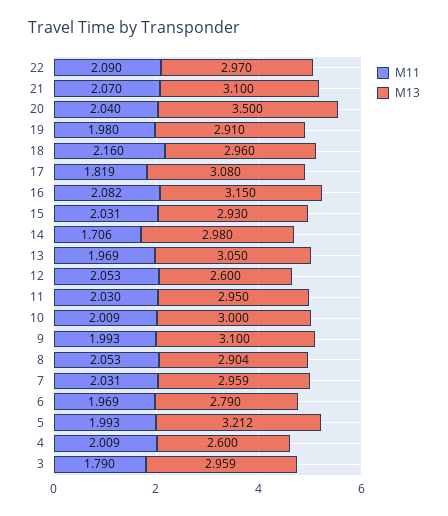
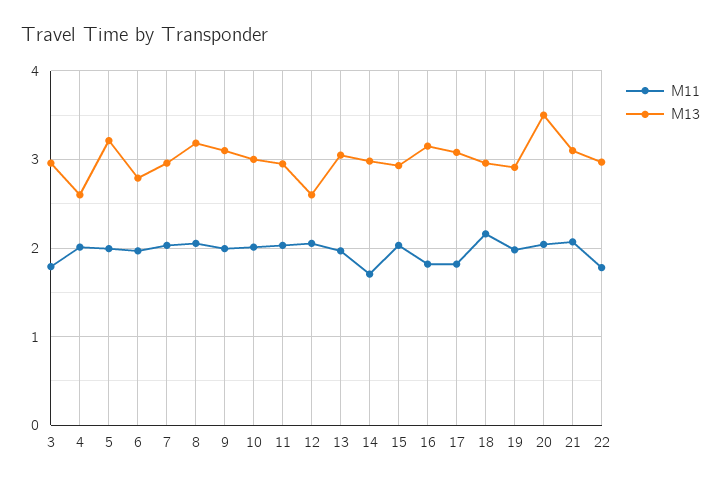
M11, 22: 2.09 -> 1.8
M11, 16: 2.082 -> 1.8
M13, 8: 2.904 -> 3.2

